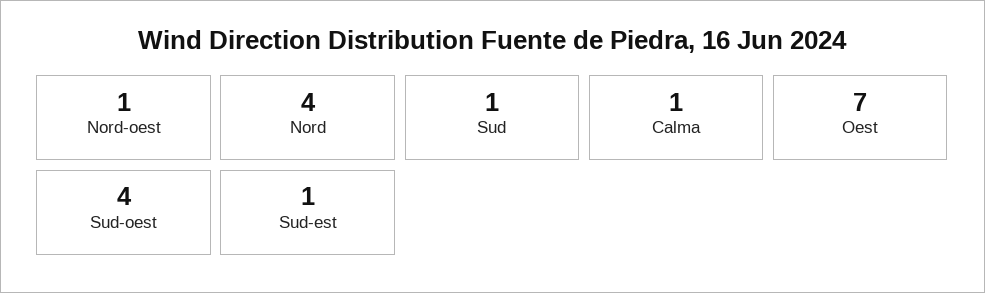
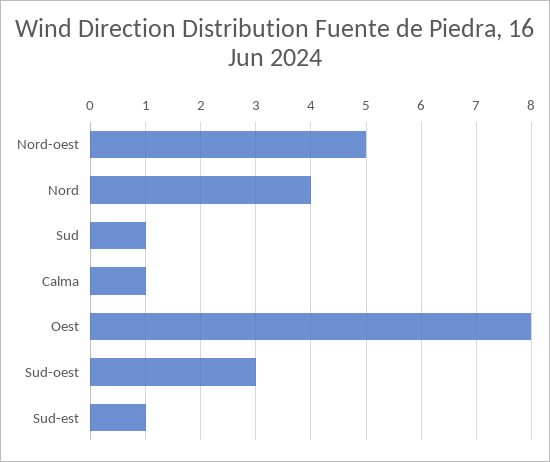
Nord-oest: 1 -> 5
Oest: 7 -> 8
Sud-oest: 4 -> 3

